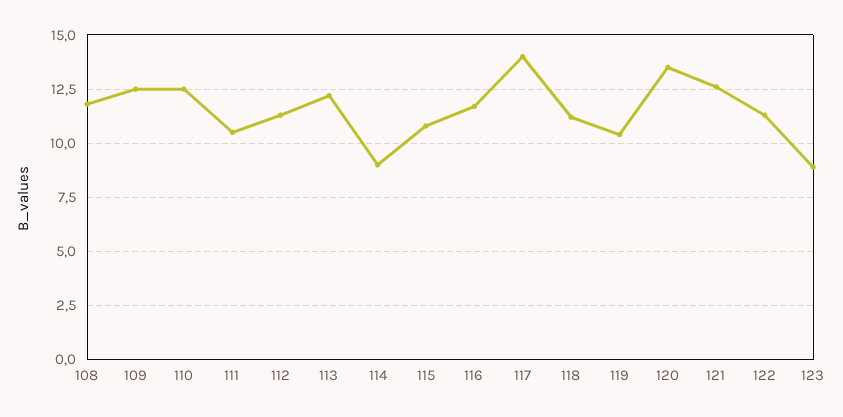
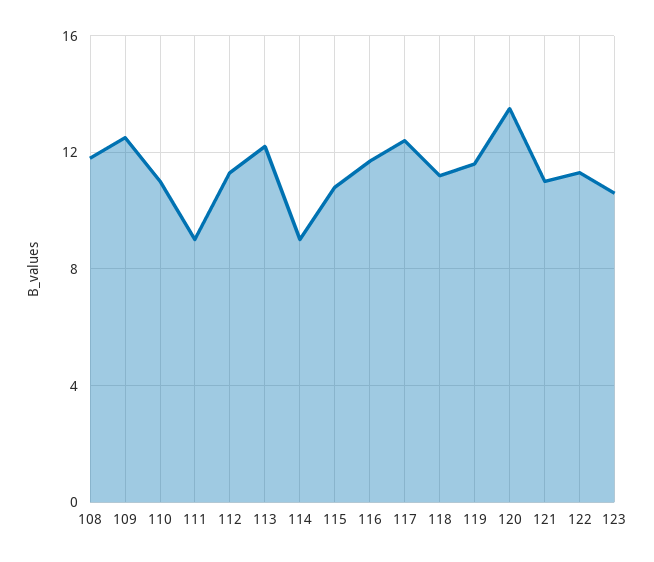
110: 12.5 -> 11
111: 10.5 -> 9
117: 14 -> 12.5
119: 10.5 -> 11.5
121: 12.5 -> 11
123: 9 -> 10.5

